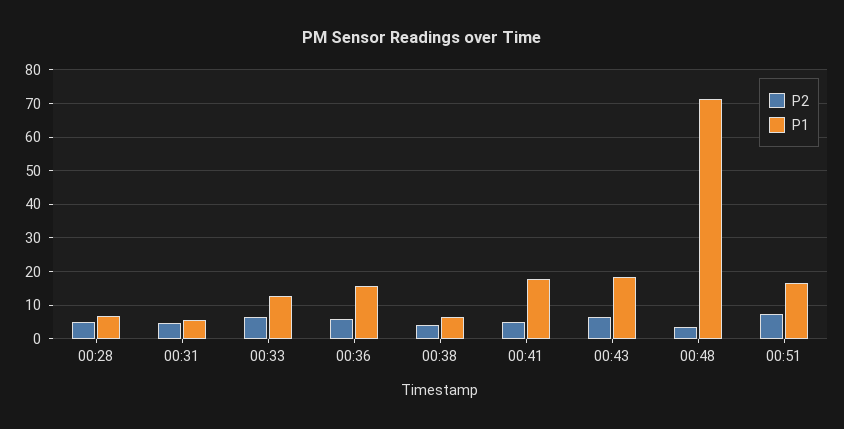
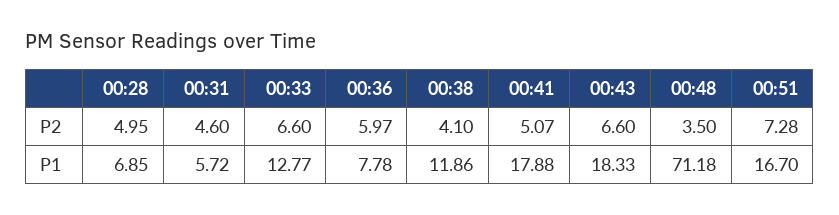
P1, 00:36: 16 -> 7.78
P1, 00:38: 6 -> 11.86

